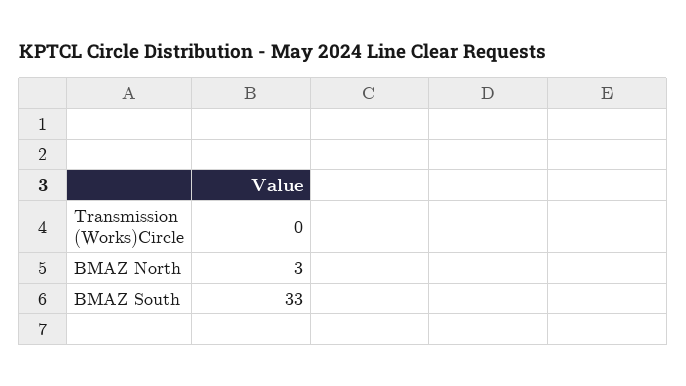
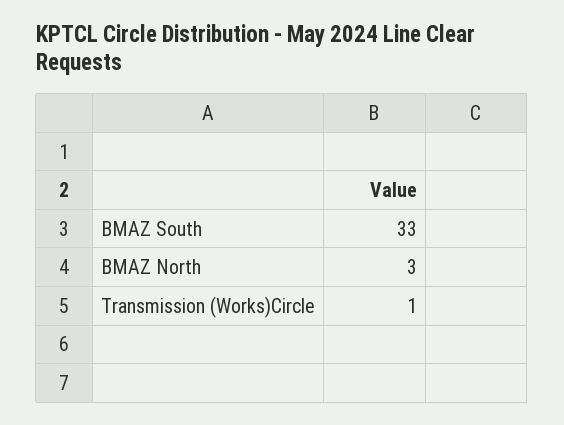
Transmission (Works)Circle: 0 -> 1

